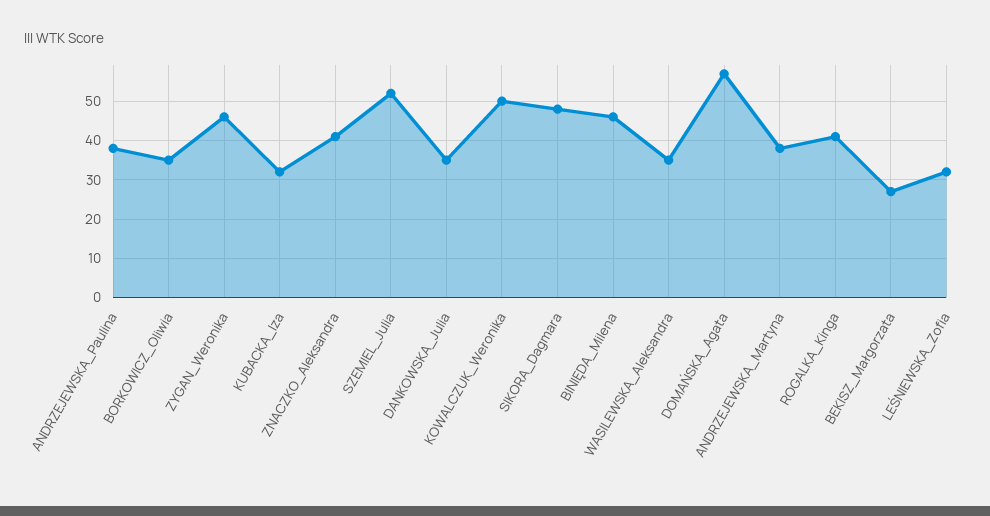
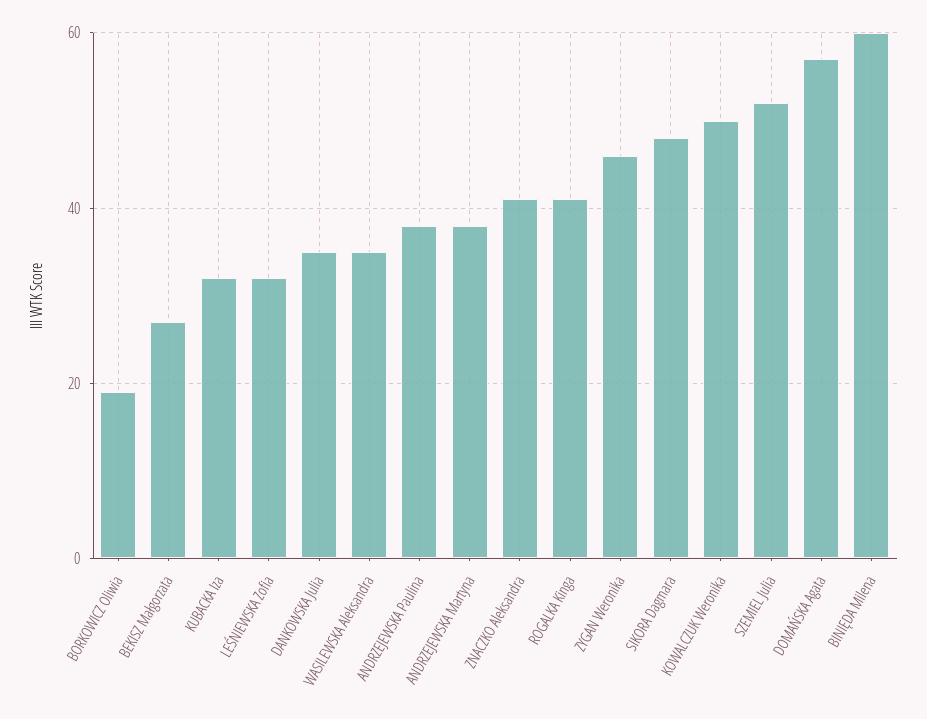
BORKOWICZ_Oliwia: 35 -> 20
BINIĘDA_Milena: 45 -> 60

